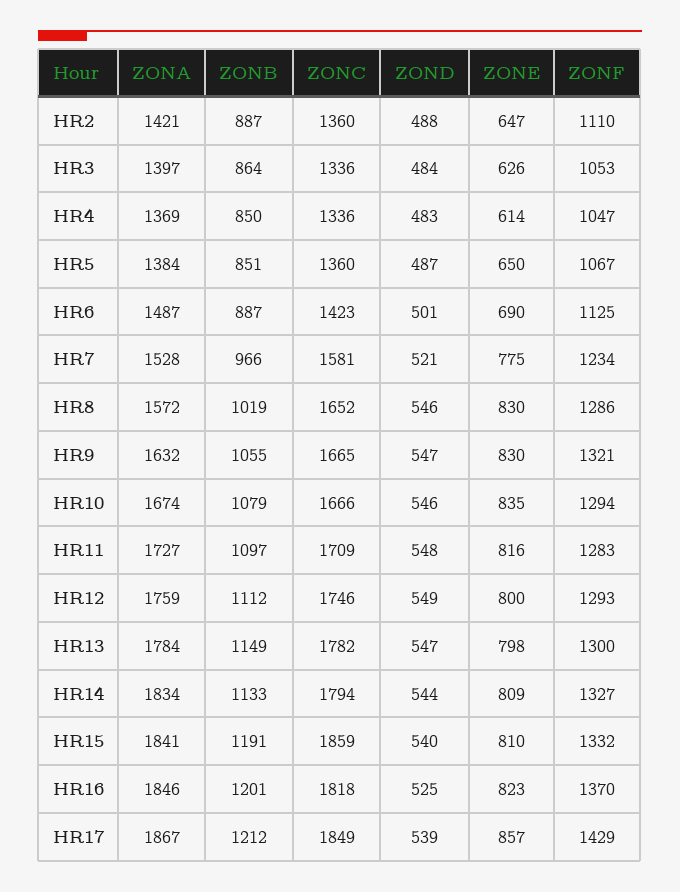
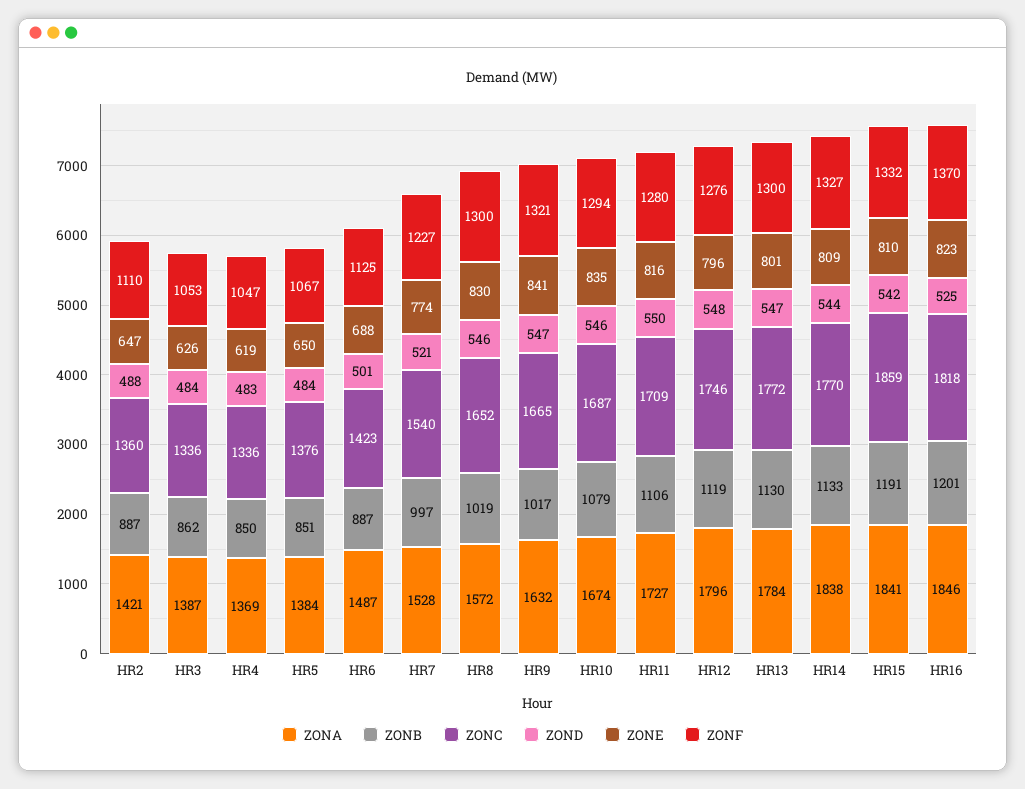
ZONA, HR3: 1397 -> 1387
ZONB, HR3: 864 -> 862
ZONE, HR4: 614 -> 619
ZONC, HR5: 1360 -> 1376
ZOND, HR5: 487 -> 484
ZONE, HR6: 690 -> 688
ZONB, HR7: 966 -> 997
ZONC, HR7: 1581 -> 1540
ZONE, HR7: 775 -> 774
ZONF, HR7: 1234 -> 1227
ZONF, HR8: 1286 -> 1300
ZONB, HR9: 1055 -> 1017
ZONE, HR9: 830 -> 841
ZONC, HR10: 1666 -> 1687
ZONB, HR11: 1097 -> 1106
ZOND, HR11: 548 -> 550
ZONF, HR11: 1283 -> 1280
ZONA, HR12: 1759 -> 1796
ZONB, HR12: 1112 -> 1119
ZOND, HR12: 549 -> 548
ZONE, HR12: 800 -> 796
ZONF, HR12: 1293 -> 1276
ZONB, HR13: 1149 -> 1130
ZONC, HR13: 1782 -> 1772
ZONE, HR13: 798 -> 801
ZONA, HR14: 1834 -> 1838
ZONC, HR14: 1794 -> 1770
ZOND, HR15: 540 -> 542
ZONA, HR17: 1867 -> none
ZONB, HR17: 1212 -> none
ZONC, HR17: 1849 -> none
ZOND, HR17: 539 -> none
ZONE, HR17: 857 -> none
ZONF, HR17: 1429 -> none

